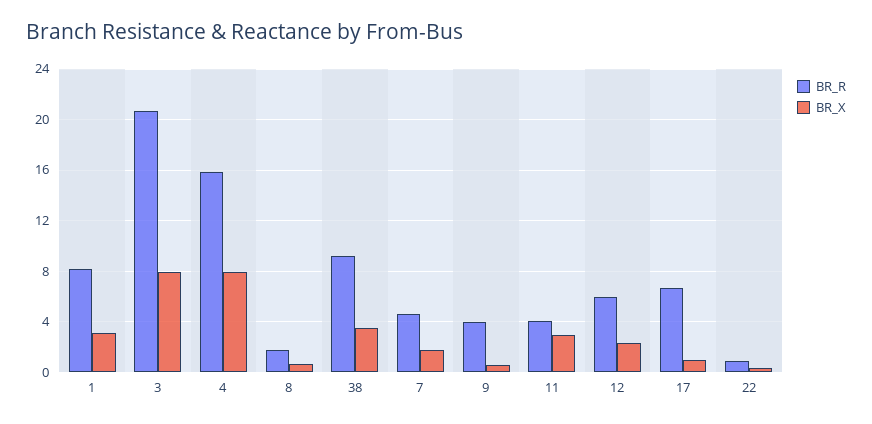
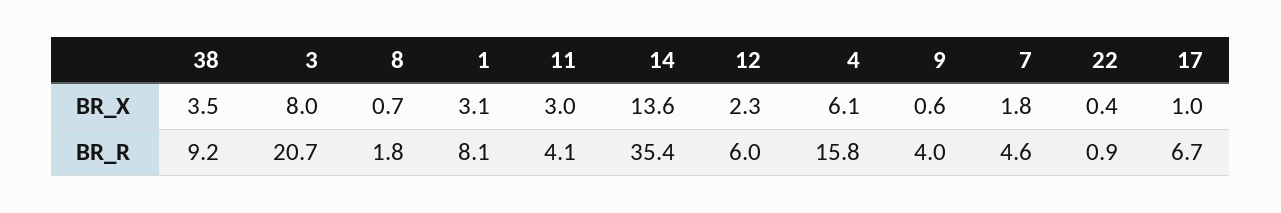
BR_X, 4: 8 -> 6.1
BR_X, 14: none -> 13.6
BR_R, 14: none -> 35.4

